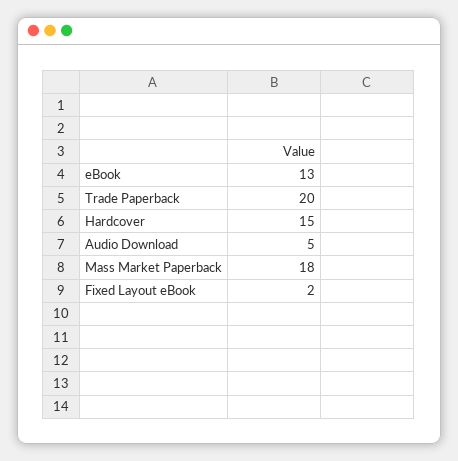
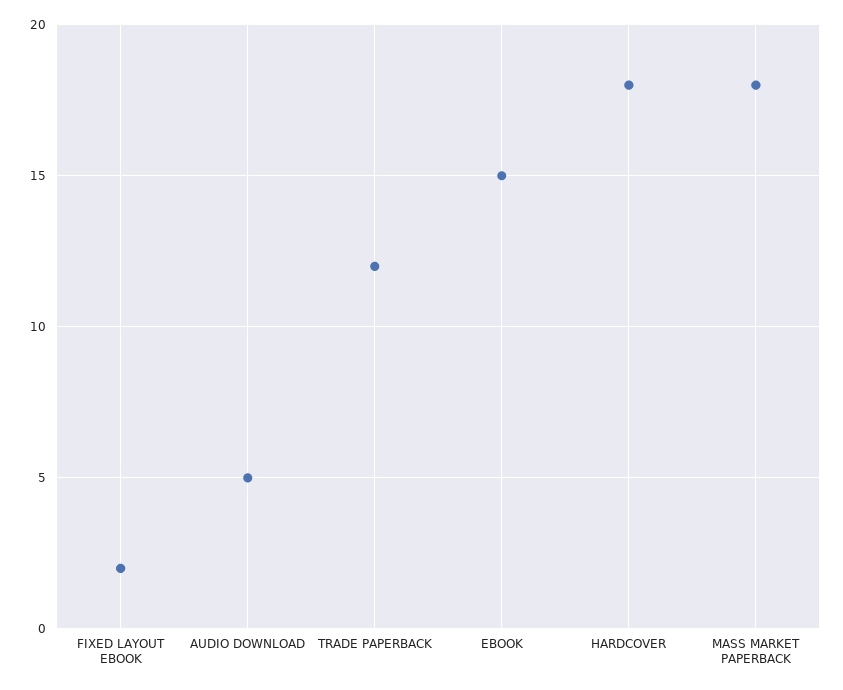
eBook: 13 -> 15
Trade Paperback: 20 -> 12
Hardcover: 15 -> 18

